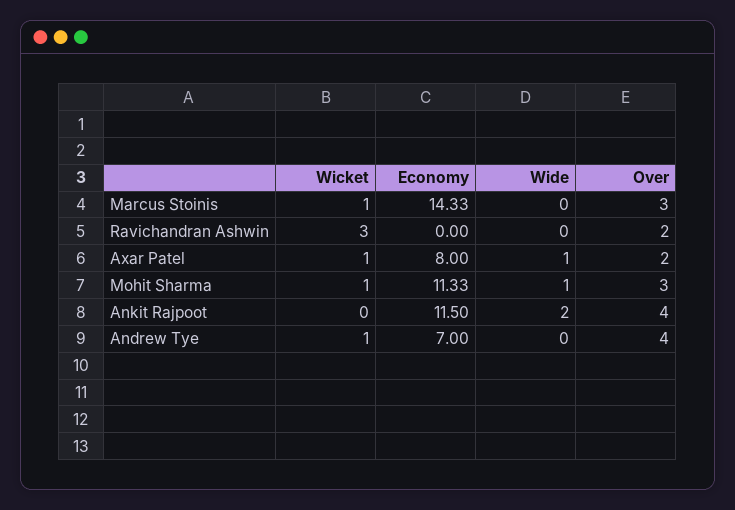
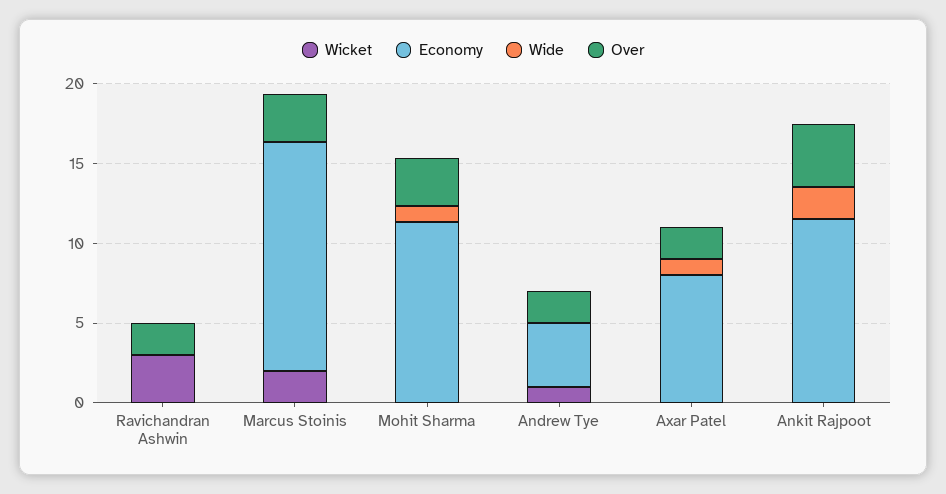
Wicket, Marcus Stoinis: 1 -> 2
Wicket, Axar Patel: 1 -> 0
Wicket, Mohit Sharma: 1 -> 0
Economy, Andrew Tye: 7 -> 4
Over, Andrew Tye: 4 -> 2

